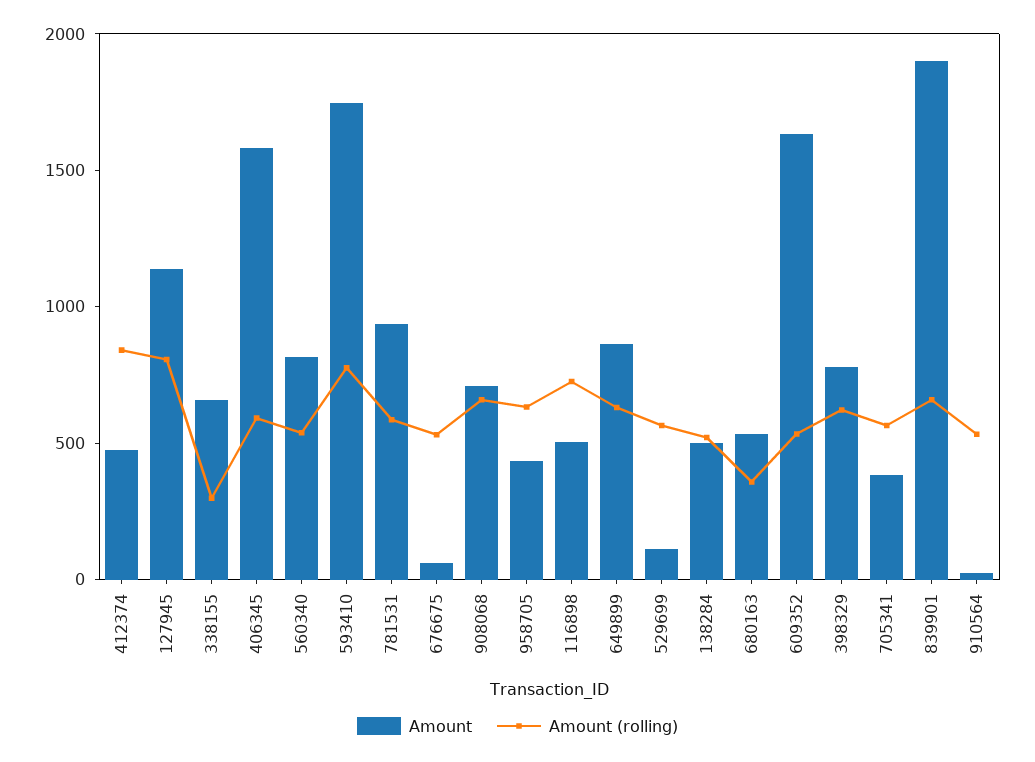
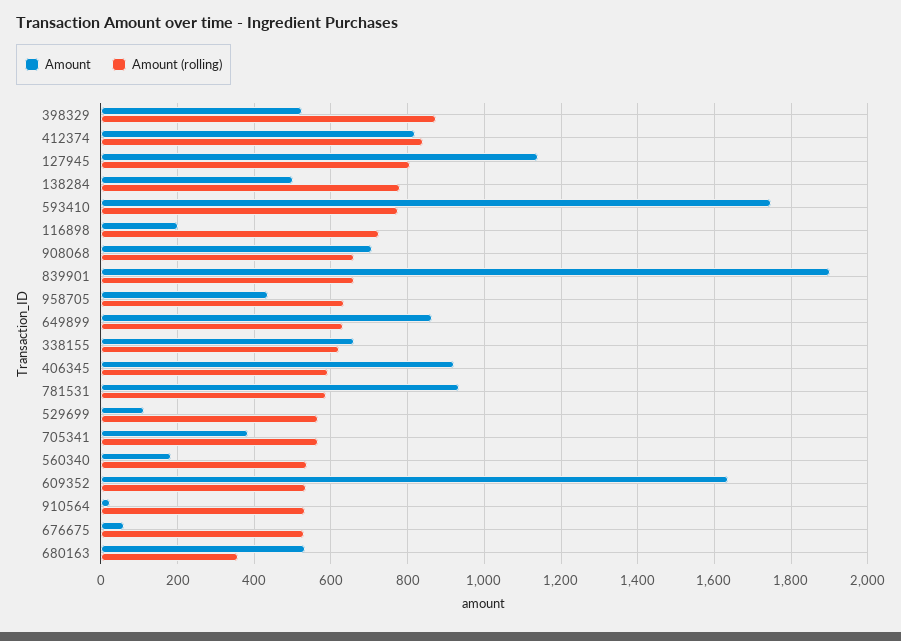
Amount, 412374: 500 -> 820
Amount (rolling), 338155: 300 -> 620
Amount, 406345: 1600 -> 920
Amount, 560340: 800 -> 180
Amount, 116898: 500 -> 200
Amount (rolling), 138284: 500 -> 780
Amount, 398329: 800 -> 520
Amount (rolling), 398329: 600 -> 880

